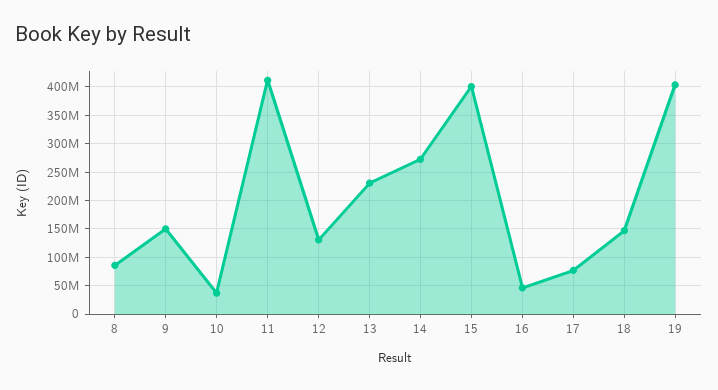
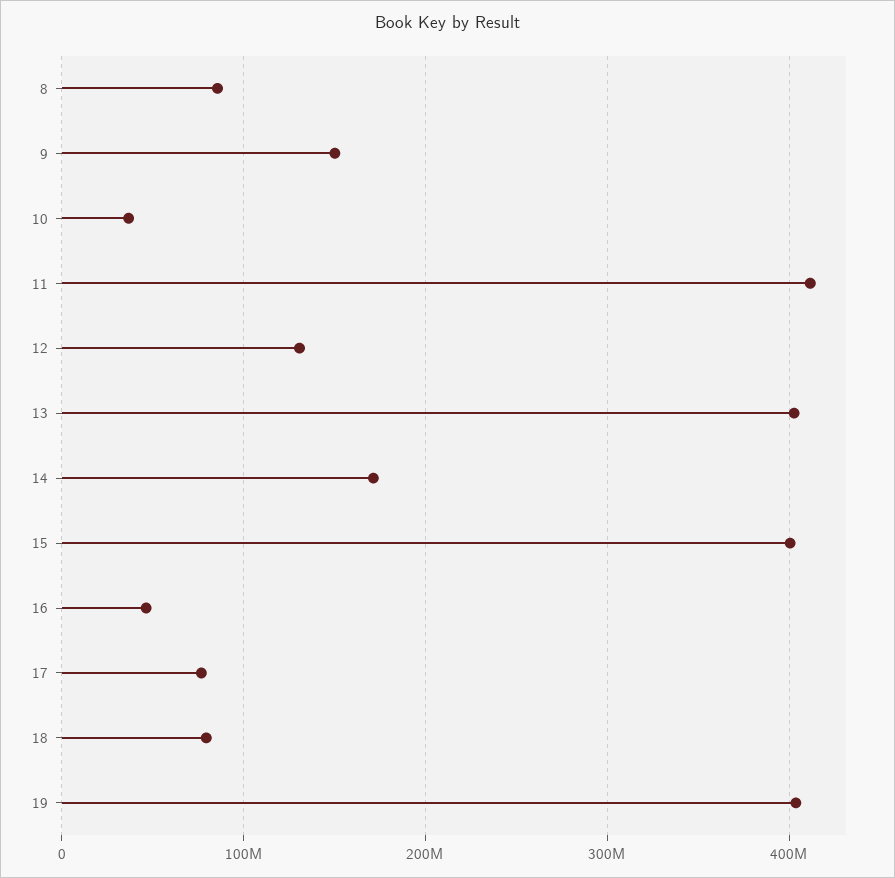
13: 225000000 -> 400000000
14: 275000000 -> 170000000
18: 150000000 -> 80000000

